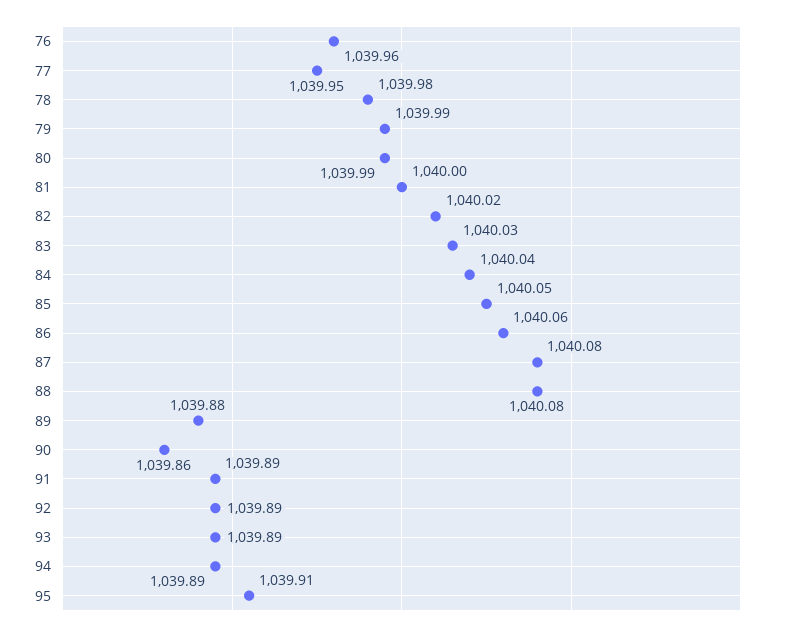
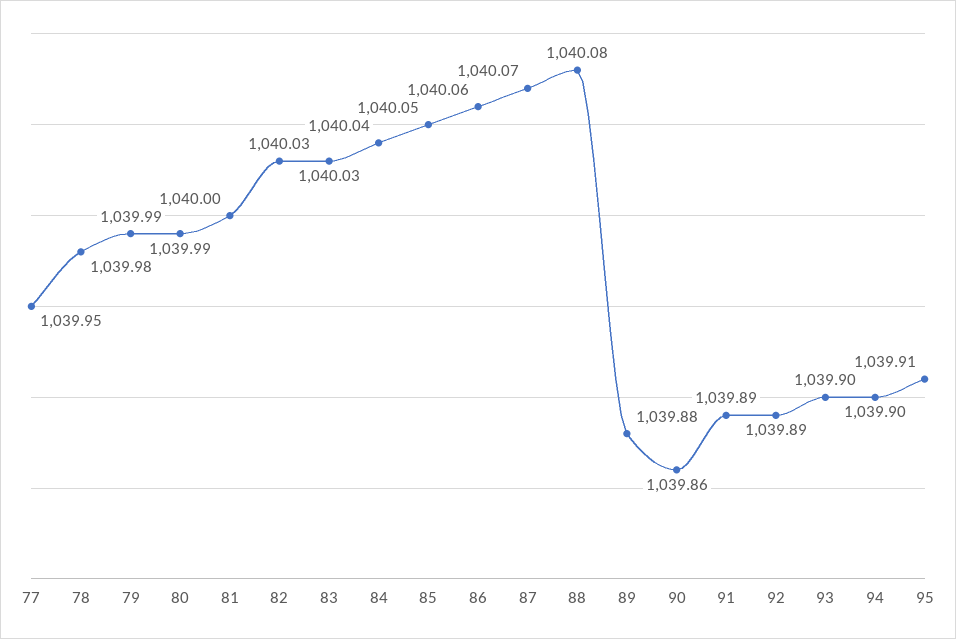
76: 1039.96 -> none
82: 1040.02 -> 1040.03
87: 1040.08 -> 1040.07
93: 1039.89 -> 1039.9
94: 1039.89 -> 1039.9

